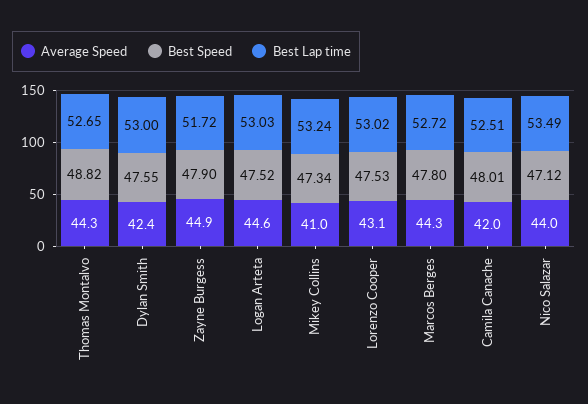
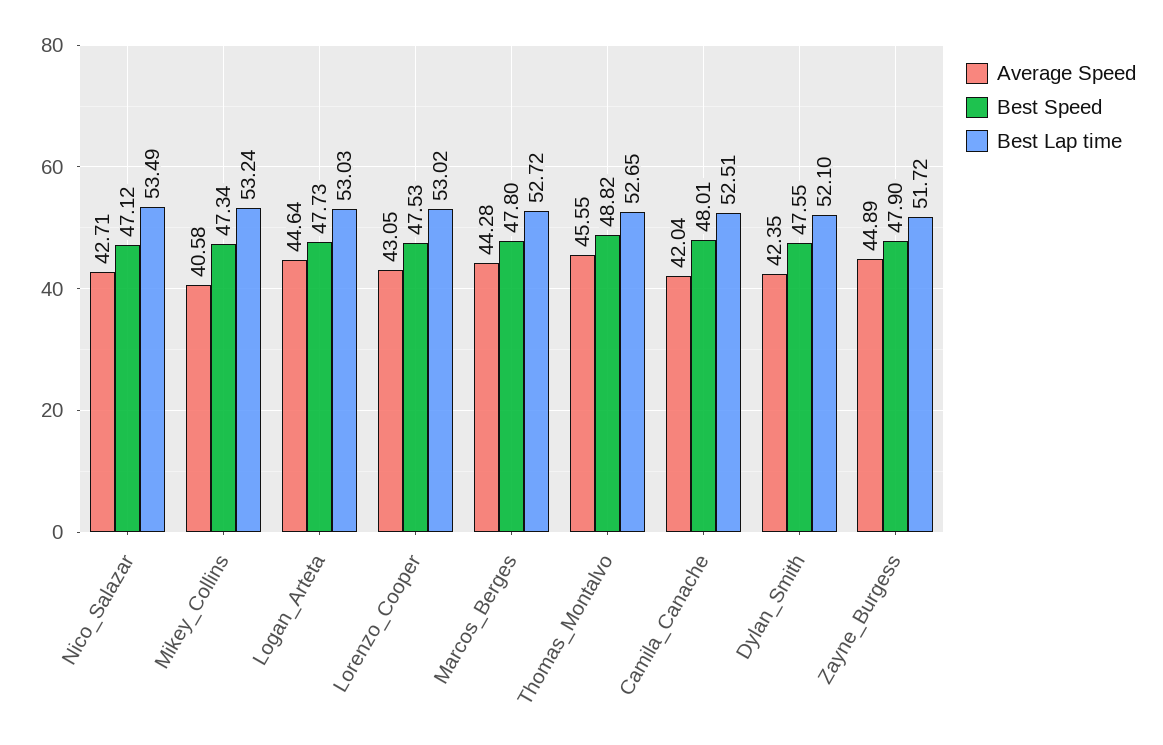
Average Speed, Thomas Montalvo: 44.3 -> 45.55
Best Lap time, Dylan Smith: 53 -> 52.1
Best Speed, Logan Arteta: 47.52 -> 47.73
Average Speed, Mikey Collins: 41 -> 40.58
Average Speed, Nico Salazar: 44 -> 42.71

